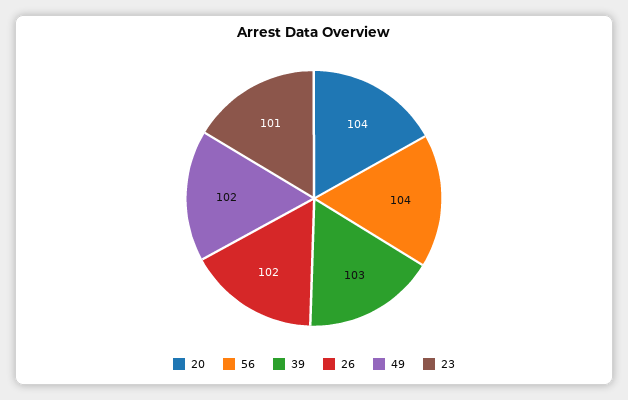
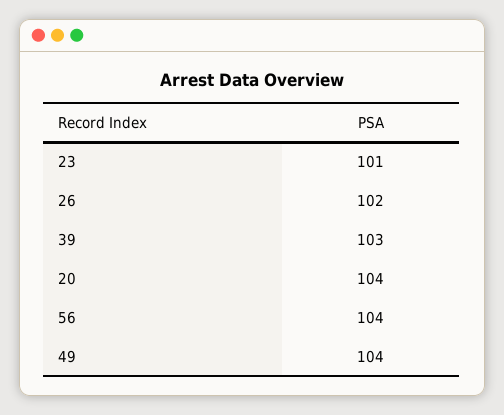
49: 102 -> 104

